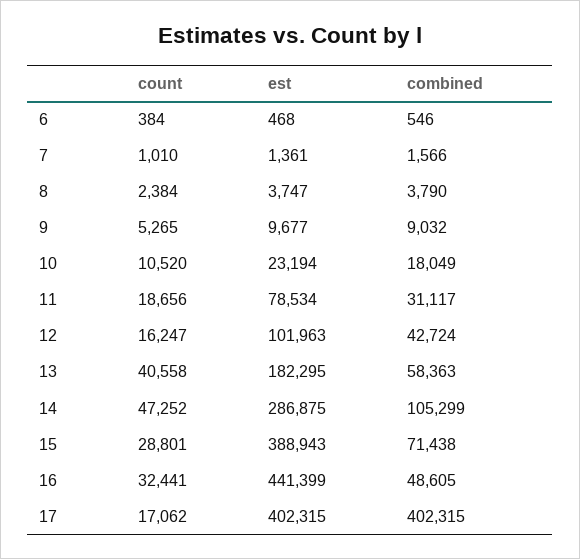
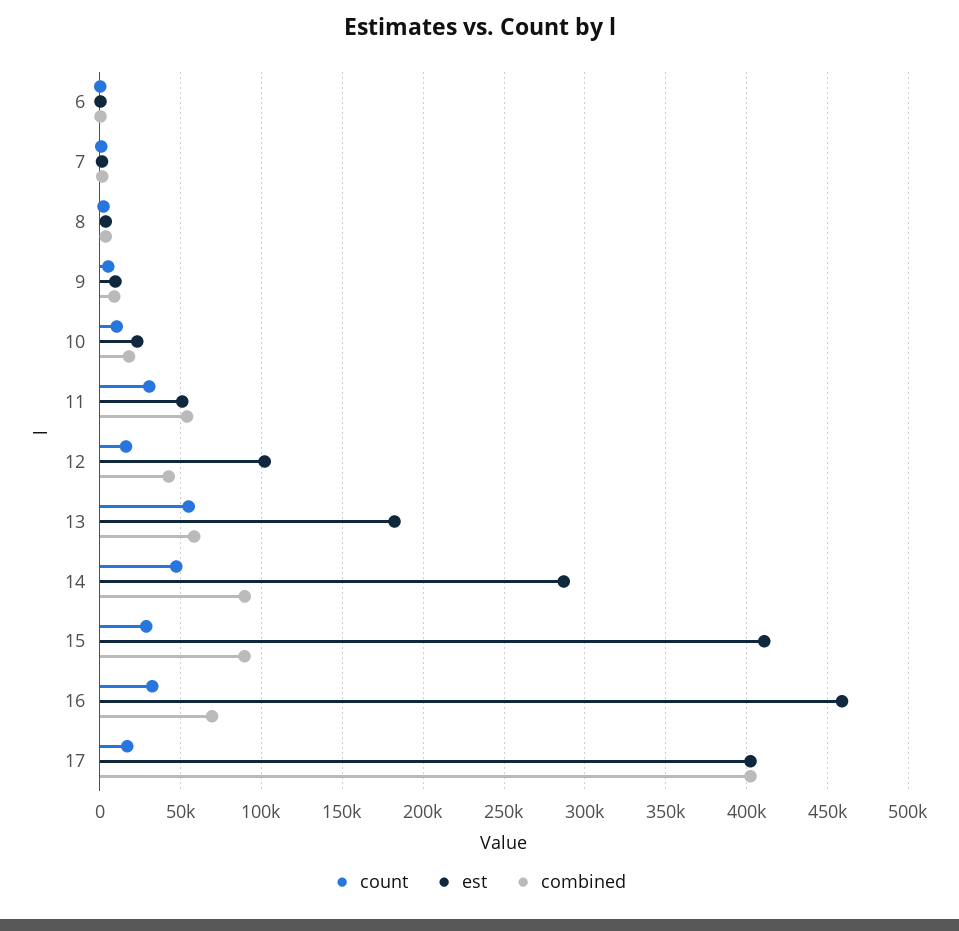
count, 11: 18656 -> 30000
est, 11: 78534 -> 50000
combined, 11: 31117 -> 55000
count, 13: 40558 -> 55000
combined, 14: 105299 -> 90000
est, 15: 388943 -> 410000
combined, 15: 71438 -> 90000
est, 16: 441399 -> 460000
combined, 16: 48605 -> 70000

